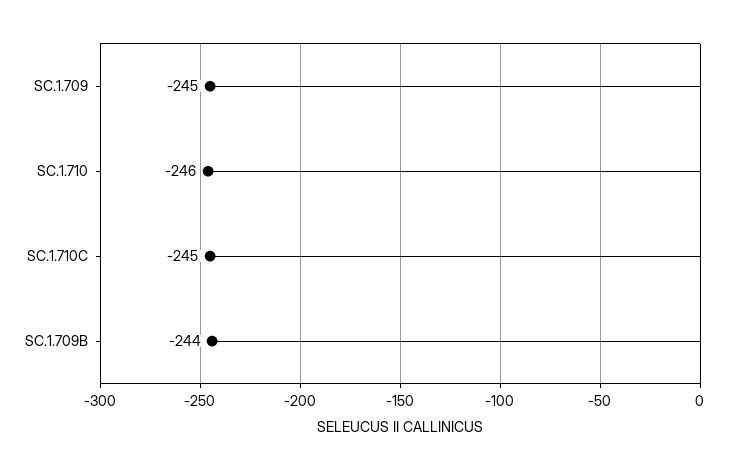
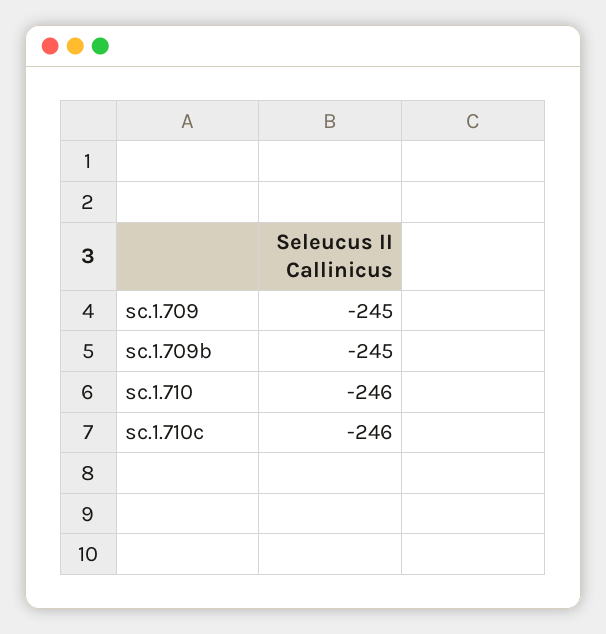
SC.1.710C: -245 -> -246
SC.1.709B: -244 -> -245

